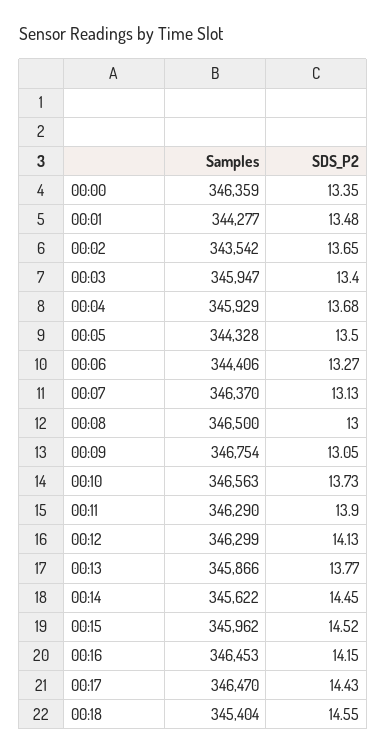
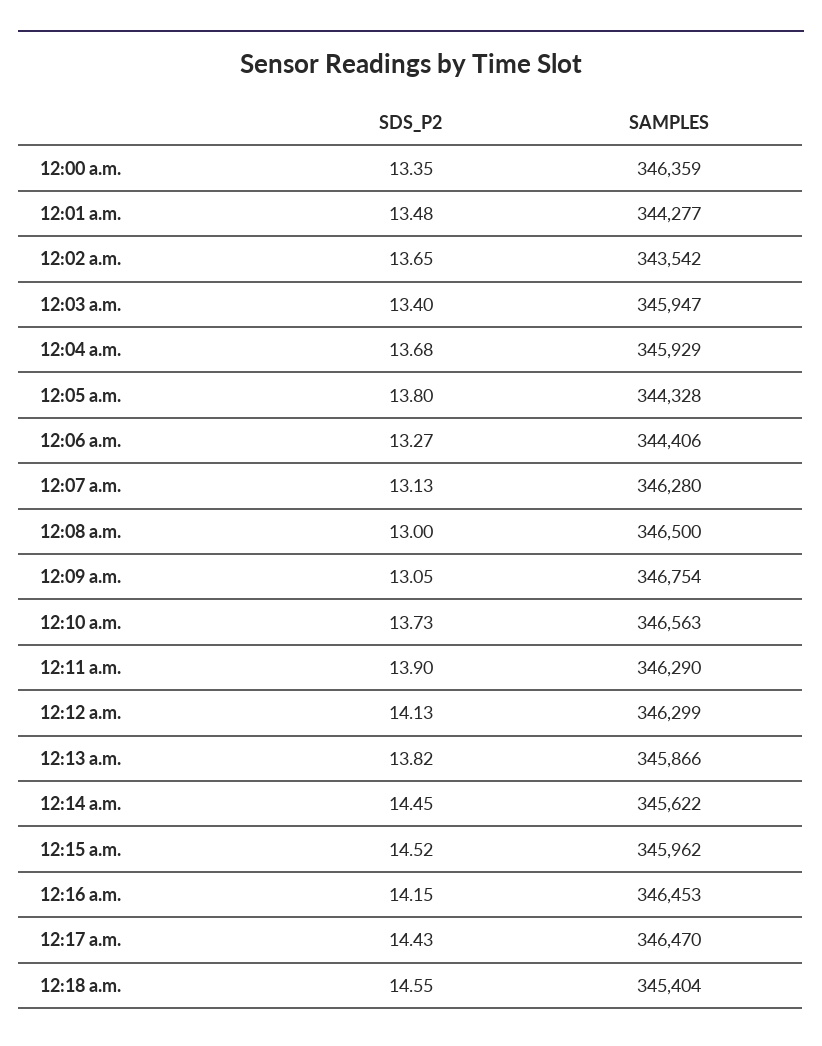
SDS_P2, 00:05: 13.5 -> 13.8
Samples, 00:07: 346370 -> 346280
SDS_P2, 00:13: 13.77 -> 13.82

